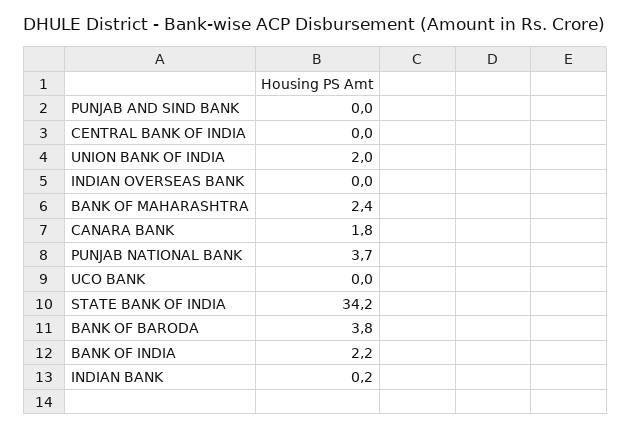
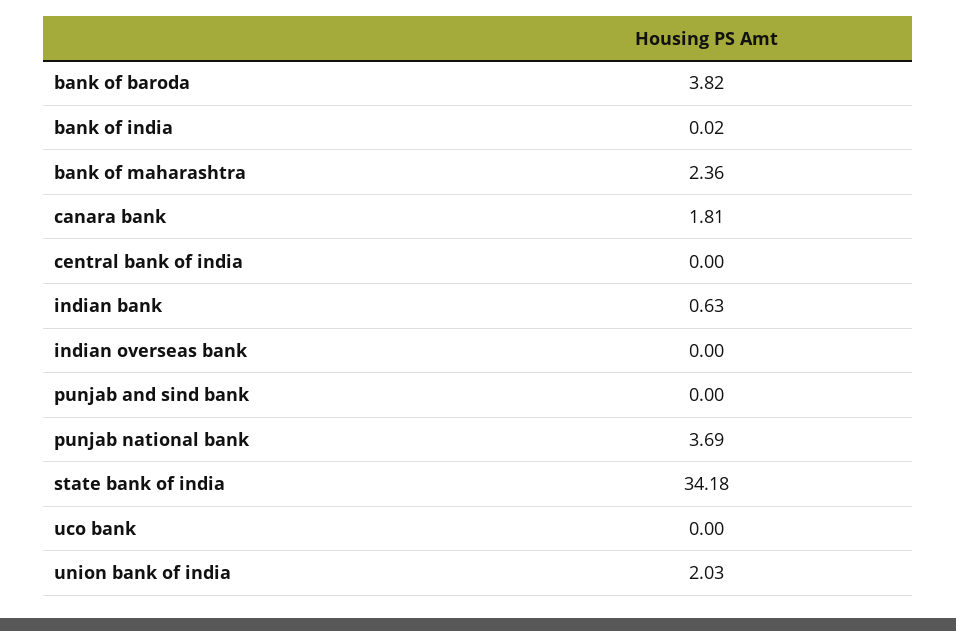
BANK OF INDIA: 2.2 -> 0.02
INDIAN BANK: 0.2 -> 0.63

